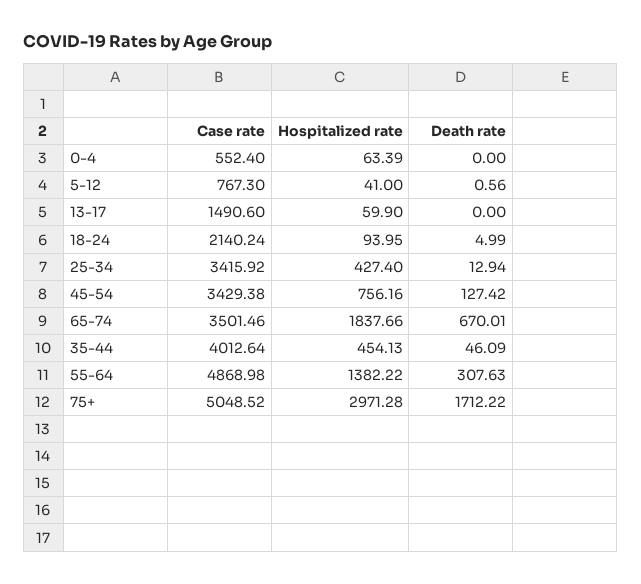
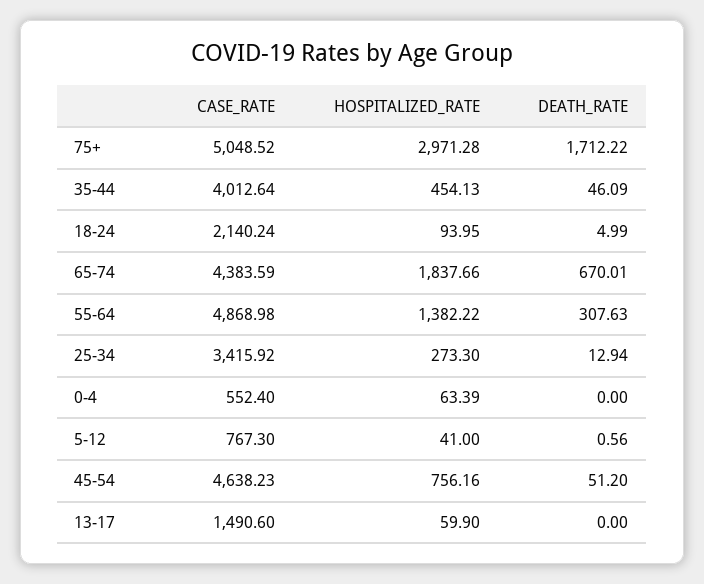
Hospitalized rate, 25-34: 427.4 -> 273.3
Case rate, 45-54: 3429.38 -> 4638.23
Death rate, 45-54: 127.42 -> 51.2
Case rate, 65-74: 3501.46 -> 4383.59

